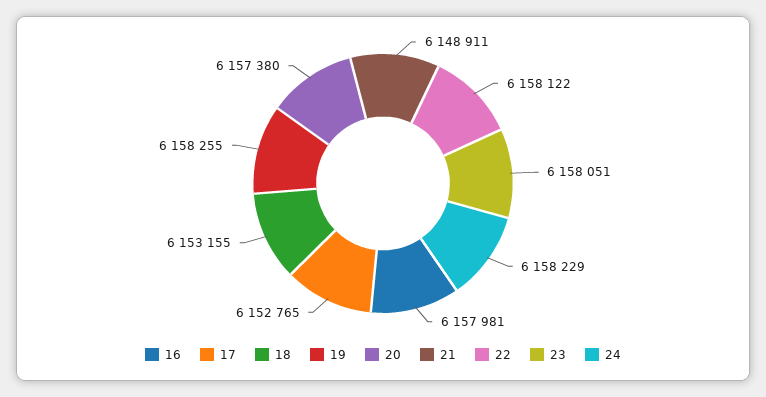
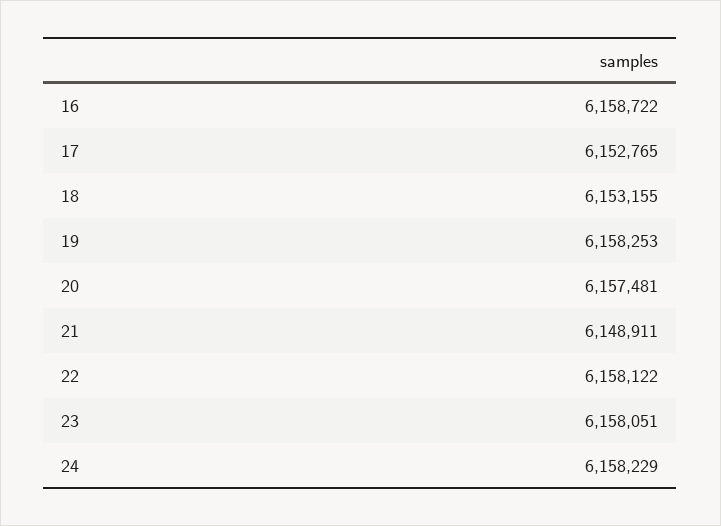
16: 6157981 -> 6158722
19: 6158255 -> 6158253
20: 6157380 -> 6157481

